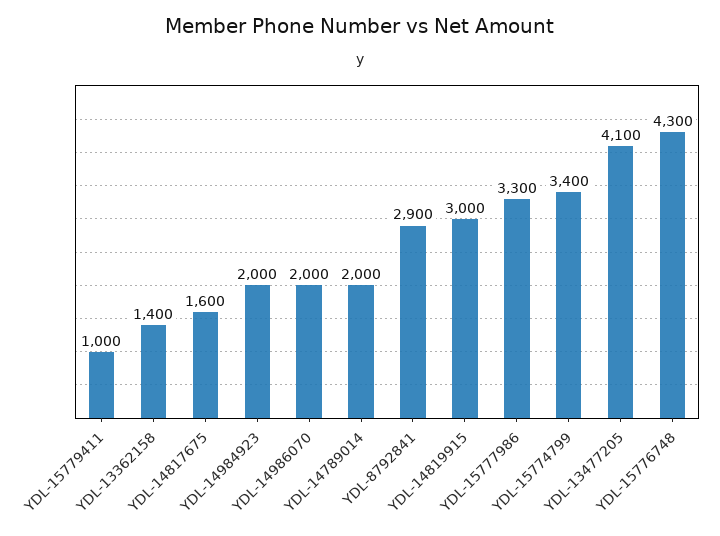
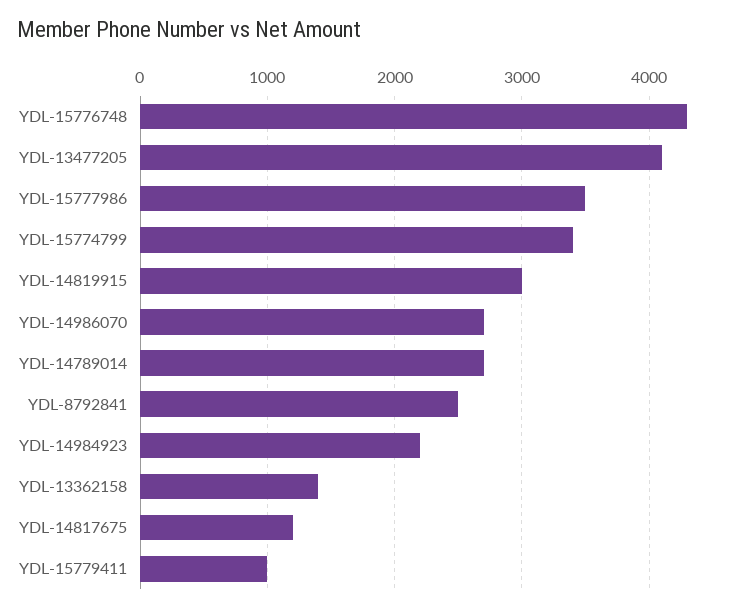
YDL-14817675: 1600 -> 1200
YDL-14984923: 2000 -> 2200
YDL-14986070: 2000 -> 2700
YDL-14789014: 2000 -> 2700
YDL-8792841: 2900 -> 2500
YDL-15777986: 3300 -> 3500

